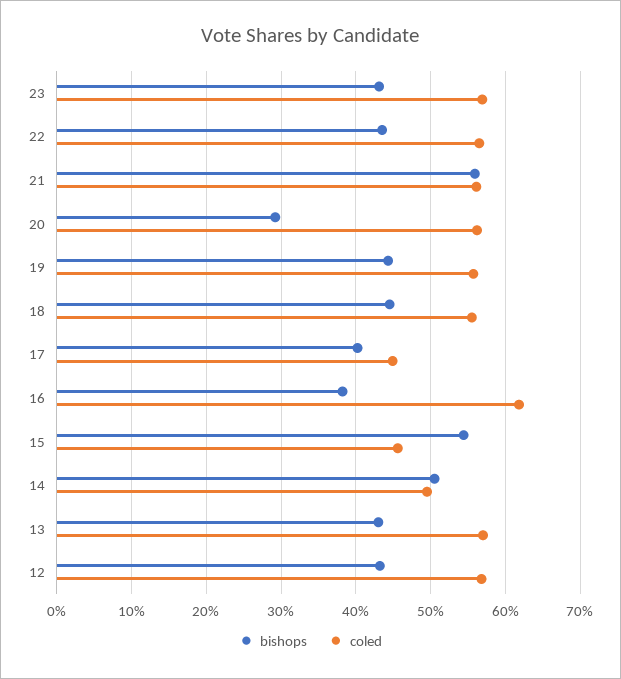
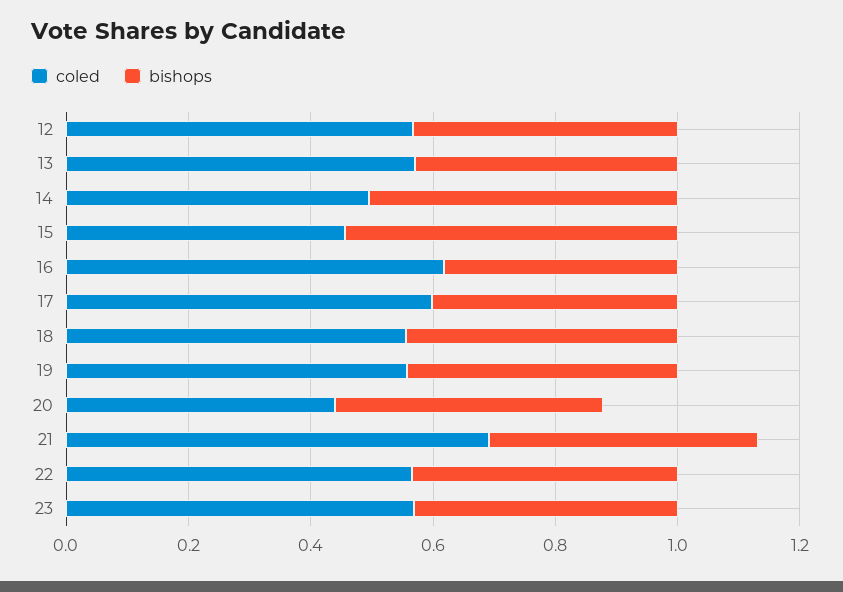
bishops, 21: 0.56 -> 0.45
coled, 21: 0.56 -> 0.7
bishops, 20: 0.29 -> 0.45
coled, 20: 0.56 -> 0.45
coled, 17: 0.45 -> 0.6

